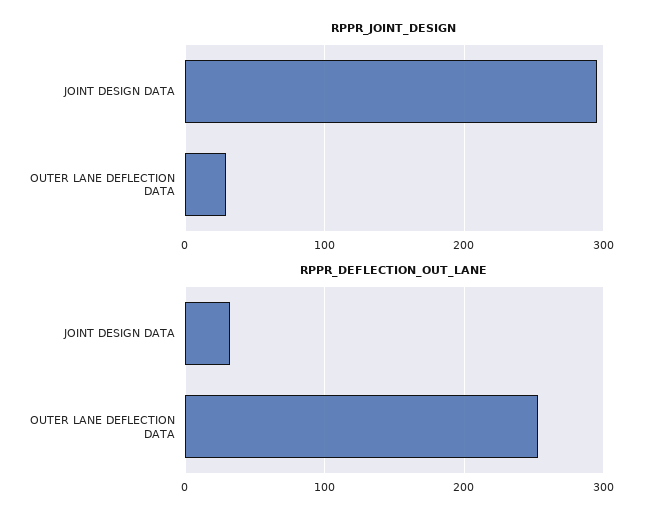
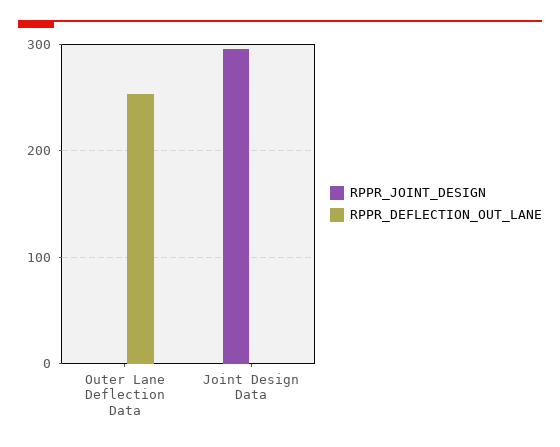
RPPR_JOINT_DESIGN, OUTER LANE DEFLECTION DATA: 30 -> 0
RPPR_DEFLECTION_OUT_LANE, JOINT DESIGN DATA: 30 -> 0

